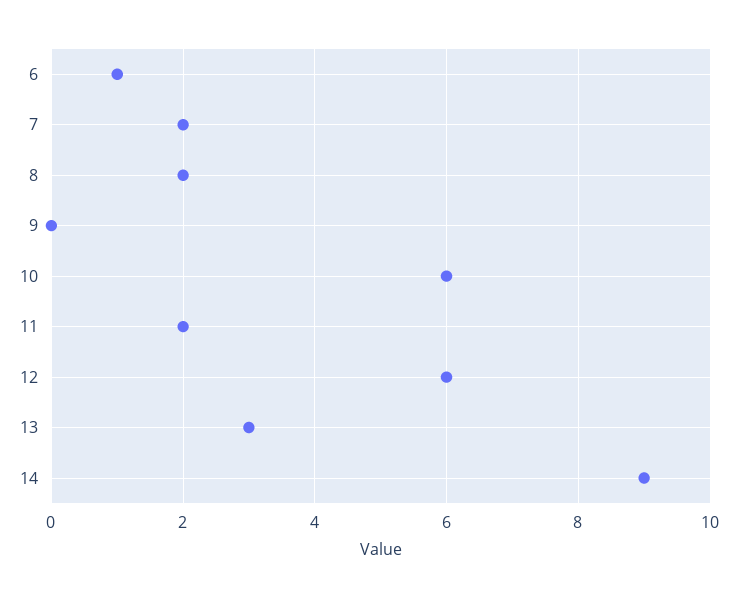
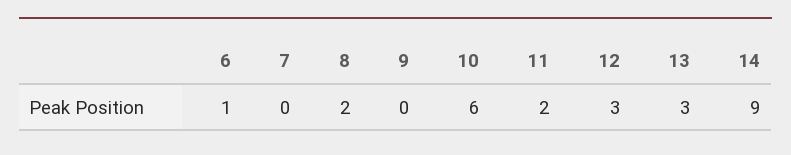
7: 2 -> 0
12: 6 -> 3

